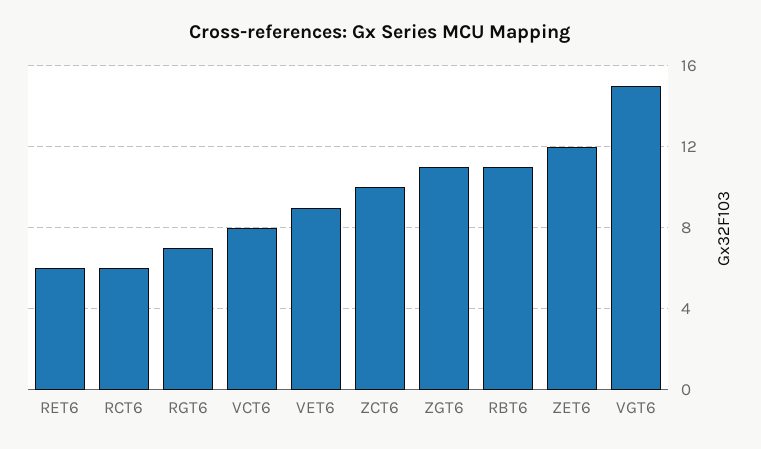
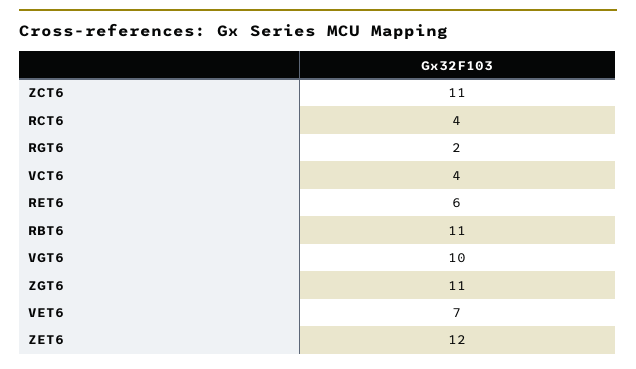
RCT6: 6 -> 4
RGT6: 7 -> 2
VCT6: 8 -> 4
VET6: 9 -> 7
ZCT6: 10 -> 11
VGT6: 15 -> 10

